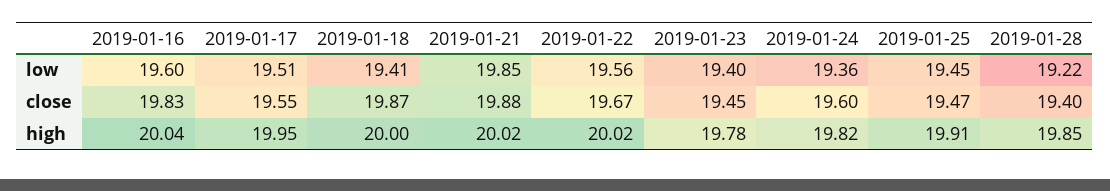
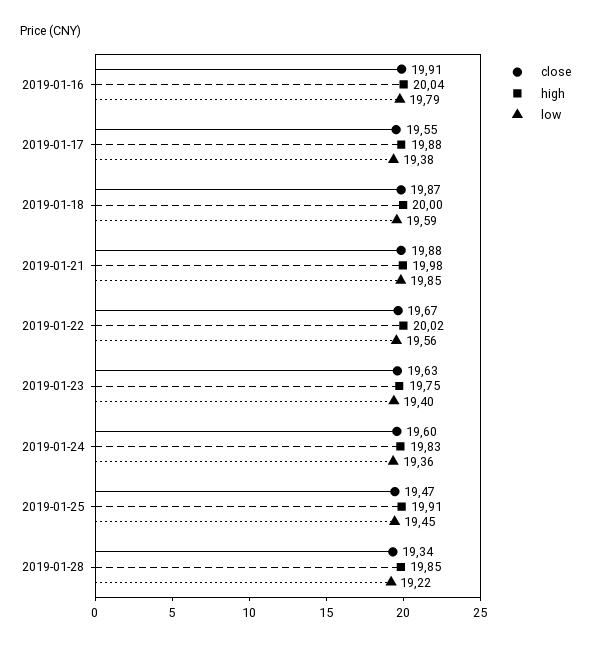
low, 2019-01-16: 19.6 -> 19.79
low, 2019-01-17: 19.51 -> 19.38
low, 2019-01-18: 19.41 -> 19.59
close, 2019-01-16: 19.83 -> 19.91
close, 2019-01-23: 19.45 -> 19.63
close, 2019-01-28: 19.4 -> 19.34
high, 2019-01-17: 19.95 -> 19.88
high, 2019-01-21: 20.02 -> 19.98
high, 2019-01-23: 19.78 -> 19.75
high, 2019-01-24: 19.82 -> 19.83

